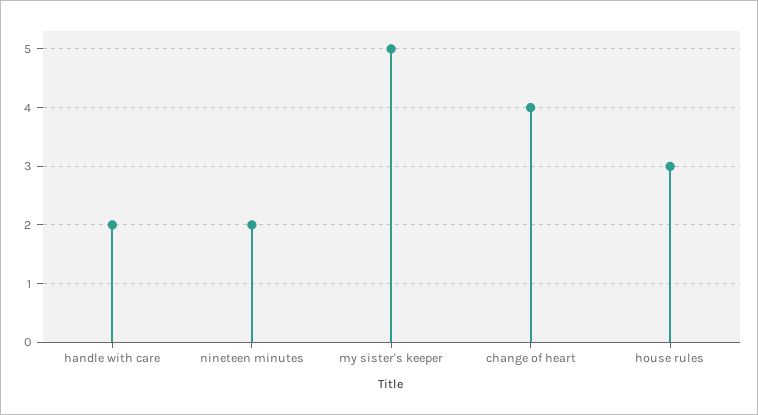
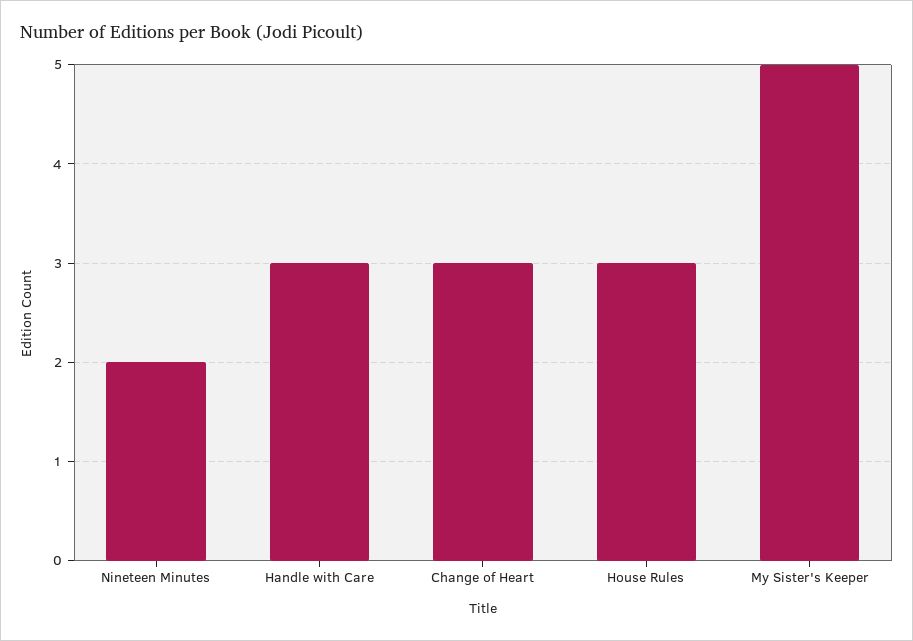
handle with care: 2 -> 3
change of heart: 4 -> 3

